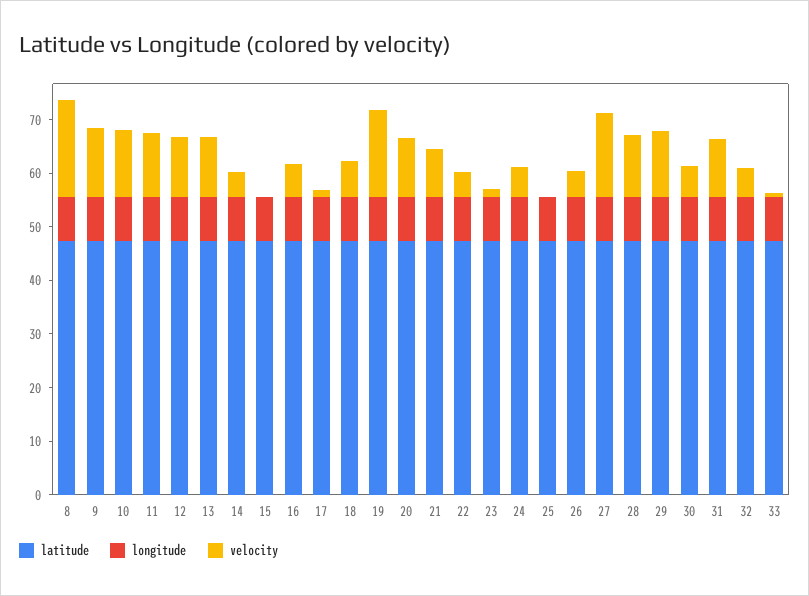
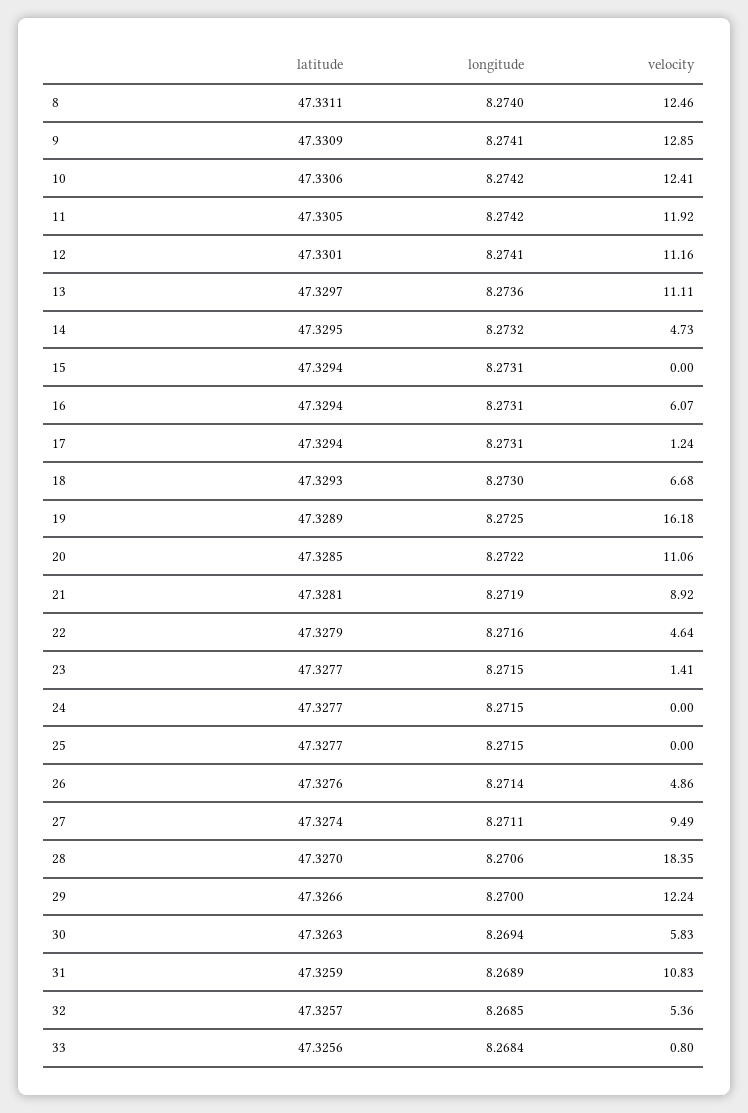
velocity, 8: 18 -> 12.46
velocity, 24: 6 -> 0
velocity, 27: 16 -> 9.49
velocity, 28: 12 -> 18.35

